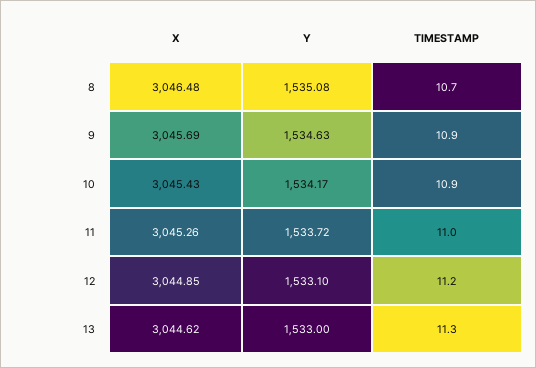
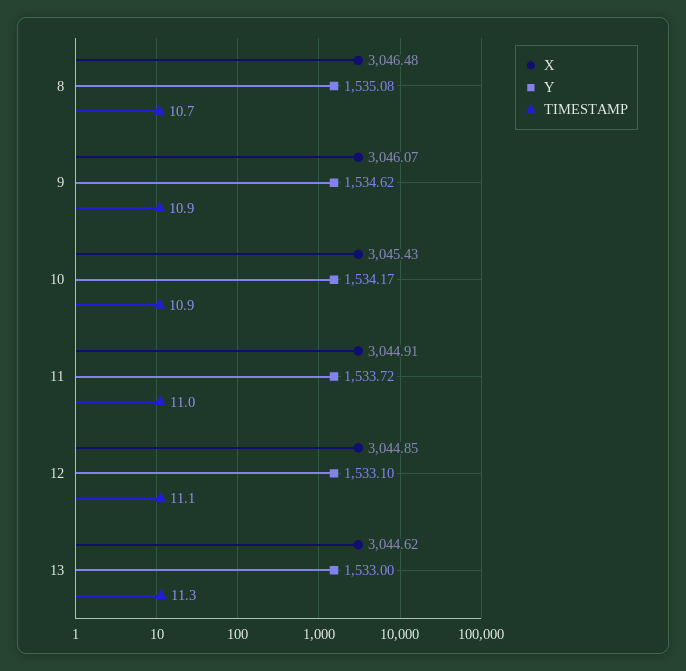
X, 9: 3045.69 -> 3046.07
Y, 9: 1534.63 -> 1534.62
X, 11: 3045.26 -> 3044.91
TIMESTAMP, 12: 11.2 -> 11.1

